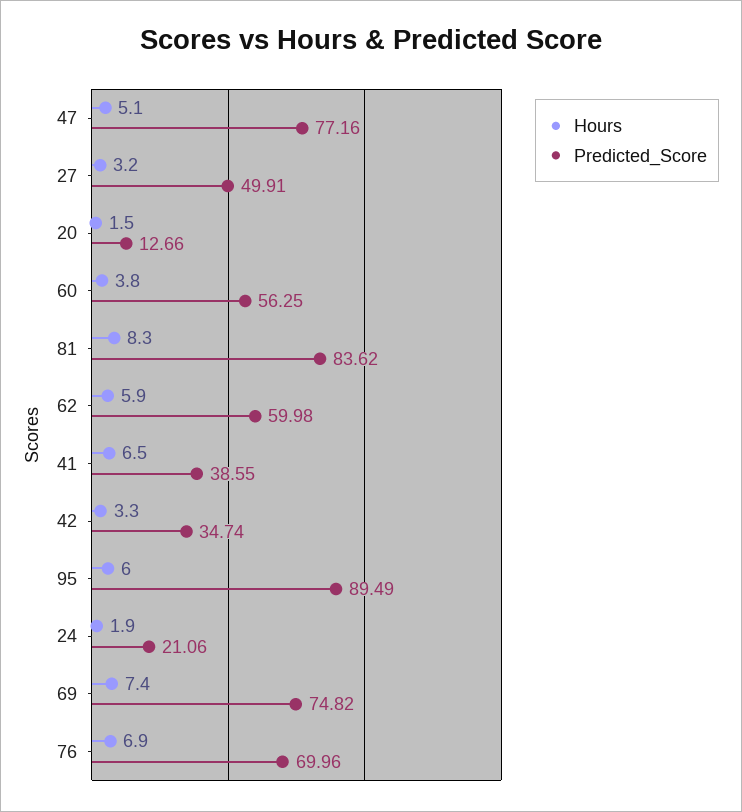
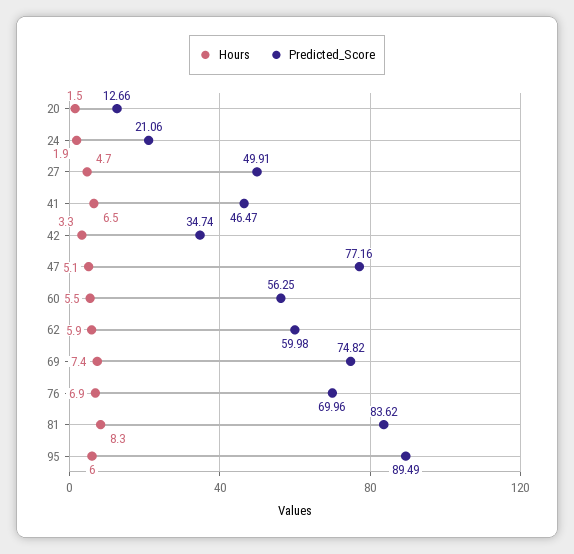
Hours, 27: 3.2 -> 4.7
Hours, 60: 3.8 -> 5.5
Predicted_Score, 41: 38.55 -> 46.47

